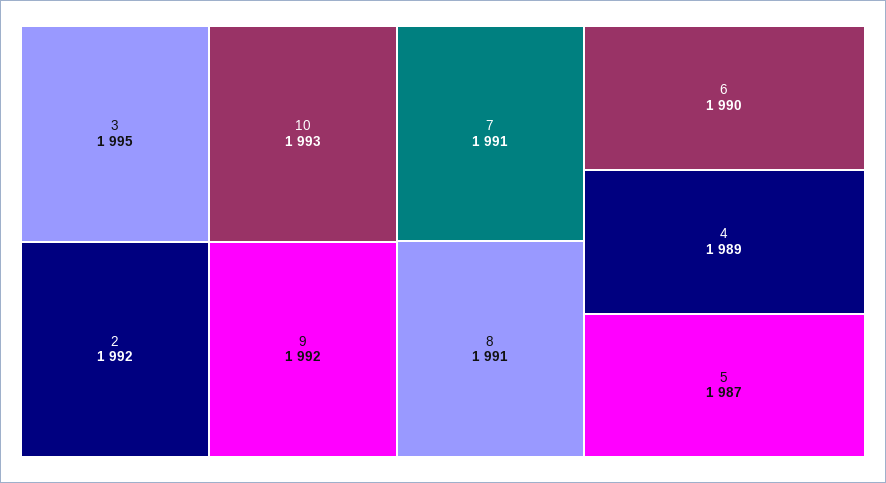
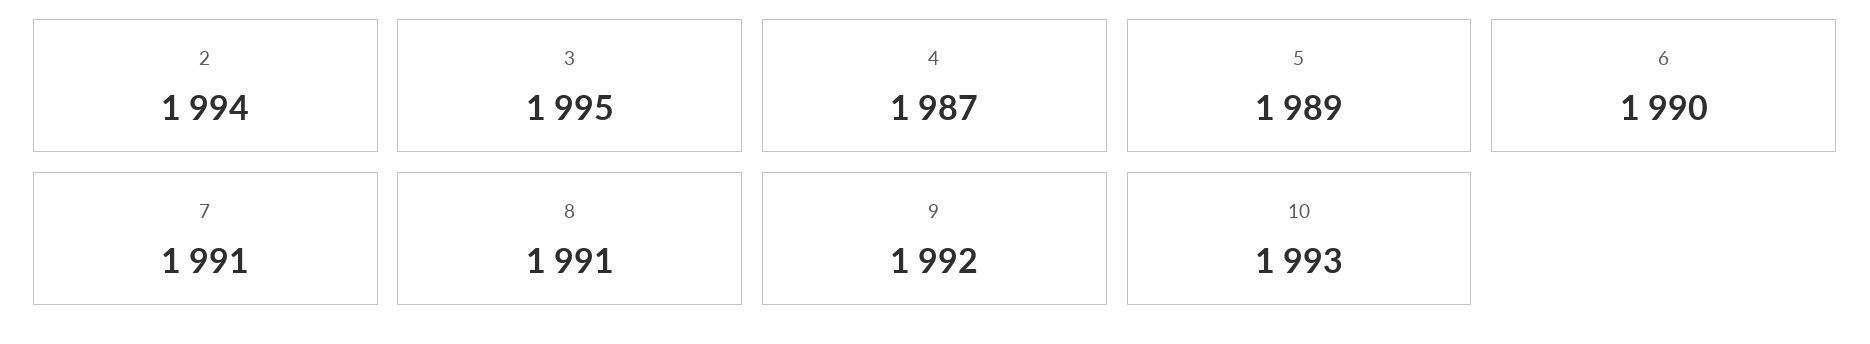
2: 1992 -> 1994
4: 1989 -> 1987
5: 1987 -> 1989

